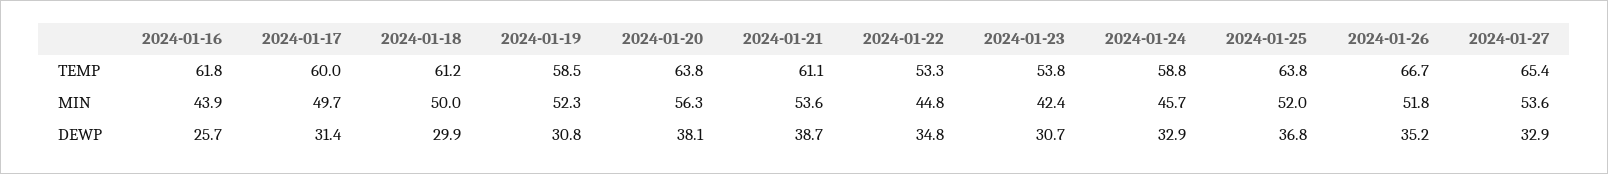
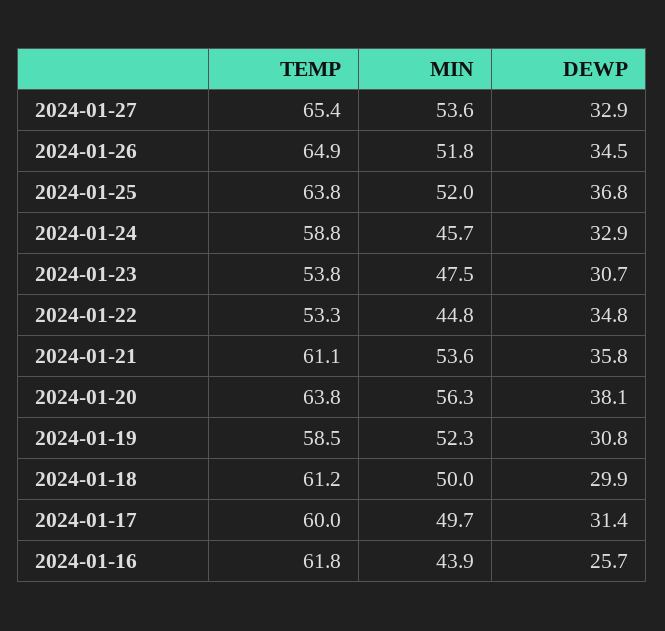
2024-01-26, TEMP: 66.7 -> 64.9
2024-01-23, MIN: 42.4 -> 47.5
2024-01-21, DEWP: 38.7 -> 35.8
2024-01-26, DEWP: 35.2 -> 34.5

